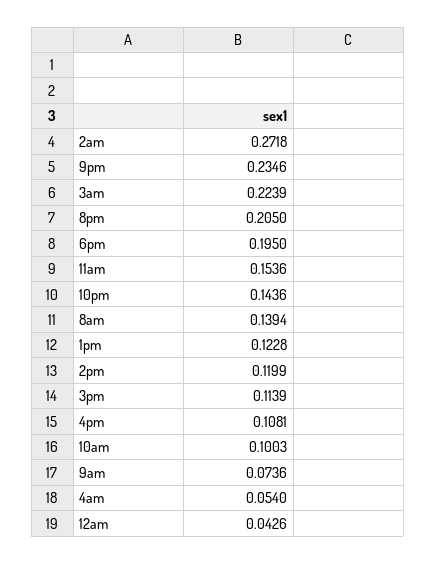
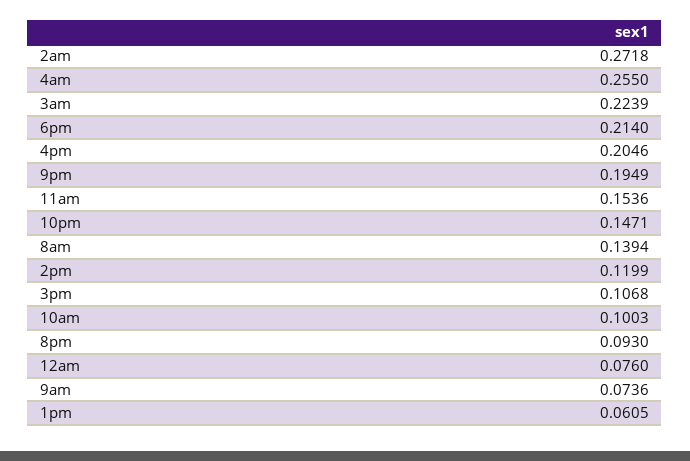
9pm: 0.2346 -> 0.1949
8pm: 0.205 -> 0.093
6pm: 0.195 -> 0.214
10pm: 0.1436 -> 0.1471
1pm: 0.1228 -> 0.0605
3pm: 0.1139 -> 0.1068
4pm: 0.1081 -> 0.2046
4am: 0.054 -> 0.255
12am: 0.0426 -> 0.076

